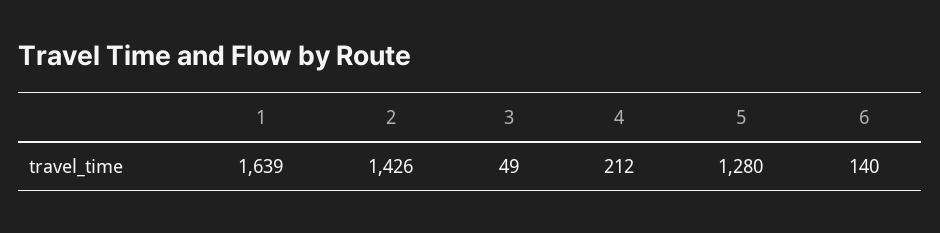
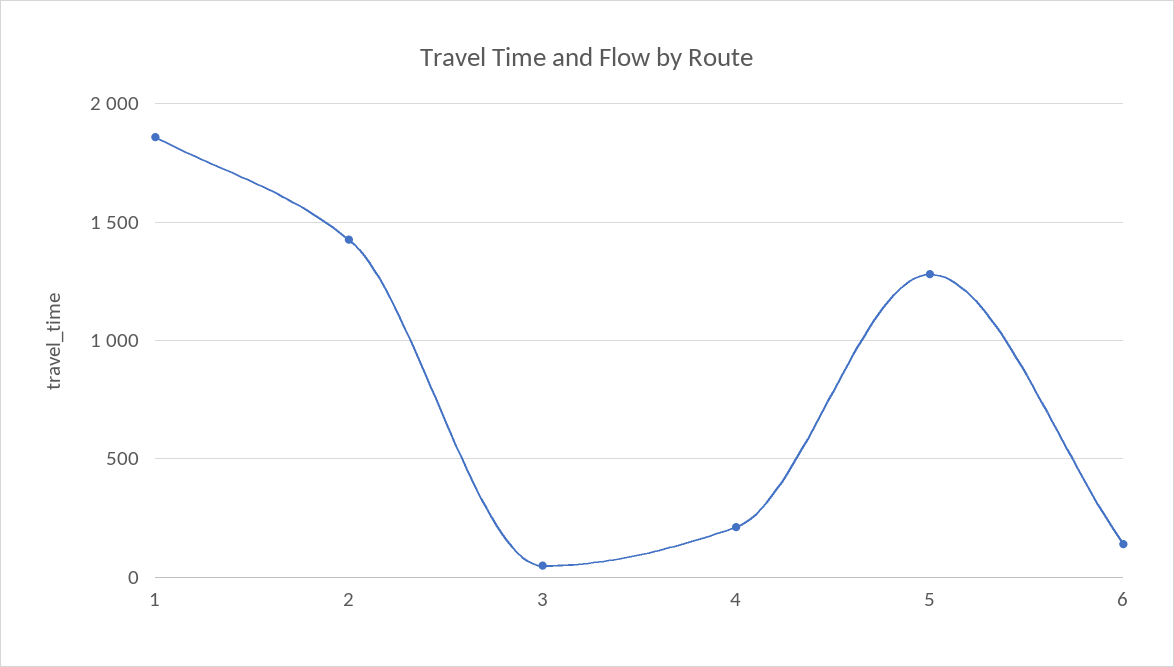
1: 1639 -> 1850

